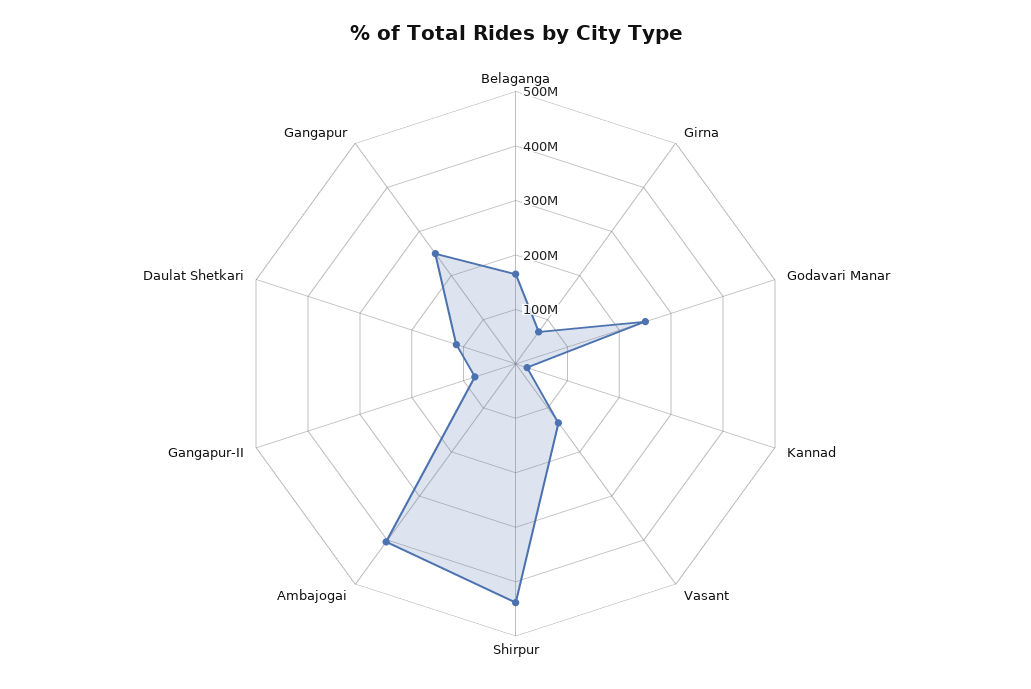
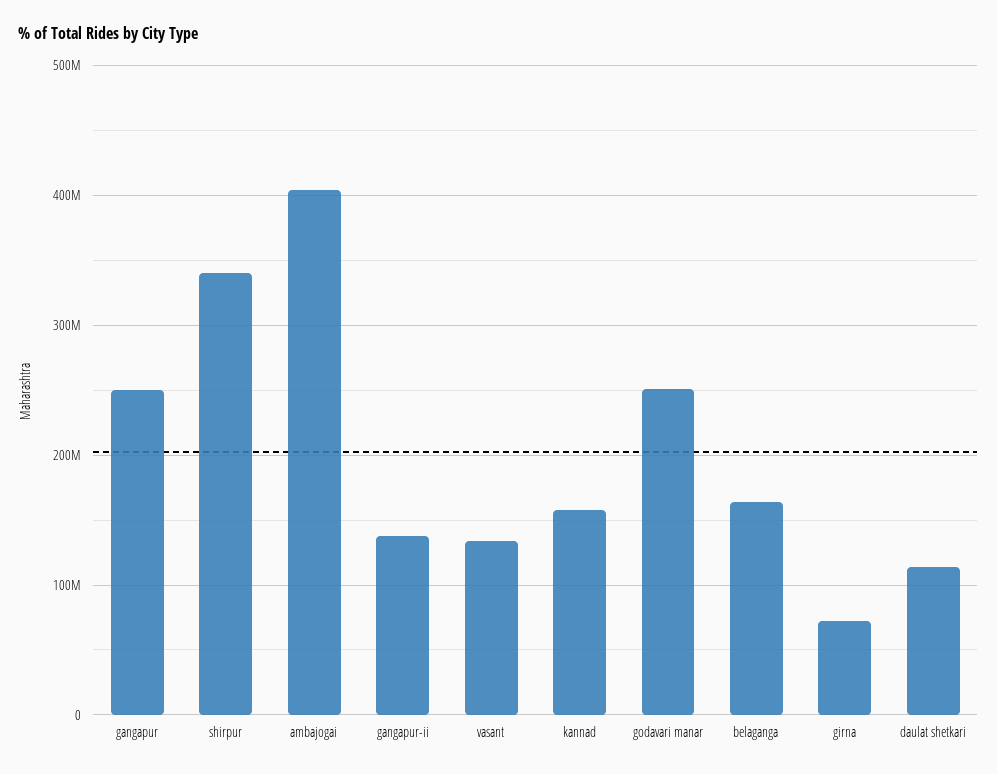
Kannad: 20000000 -> 160000000
Shirpur: 440000000 -> 340000000
Gangapur-II: 80000000 -> 140000000

